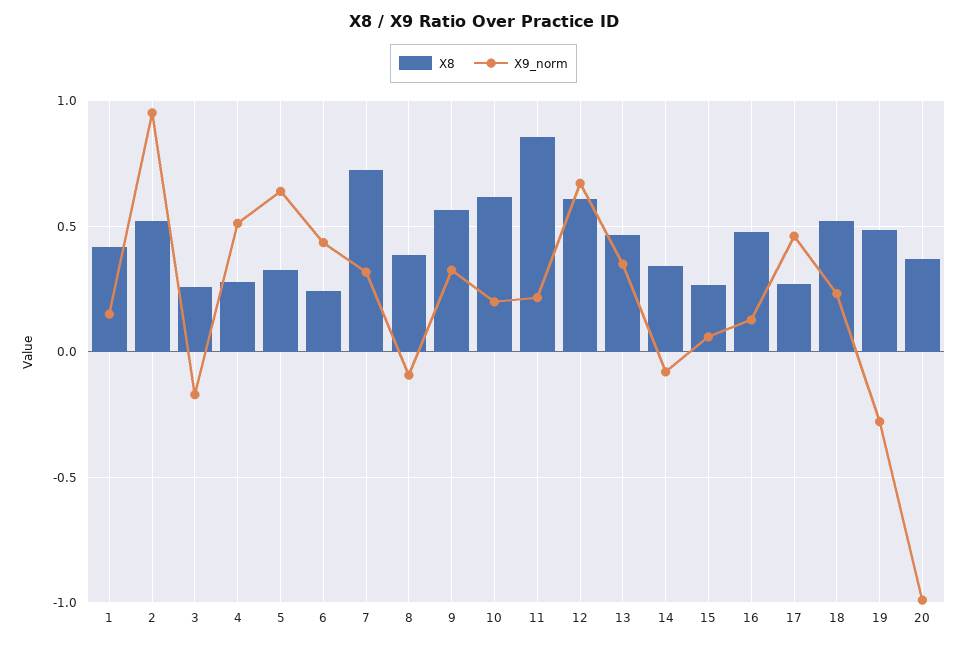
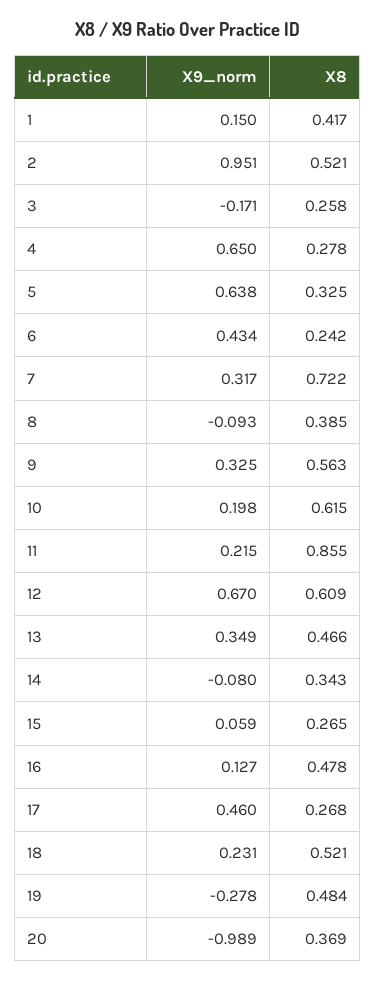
X9_norm, 4: 0.5 -> 0.65

